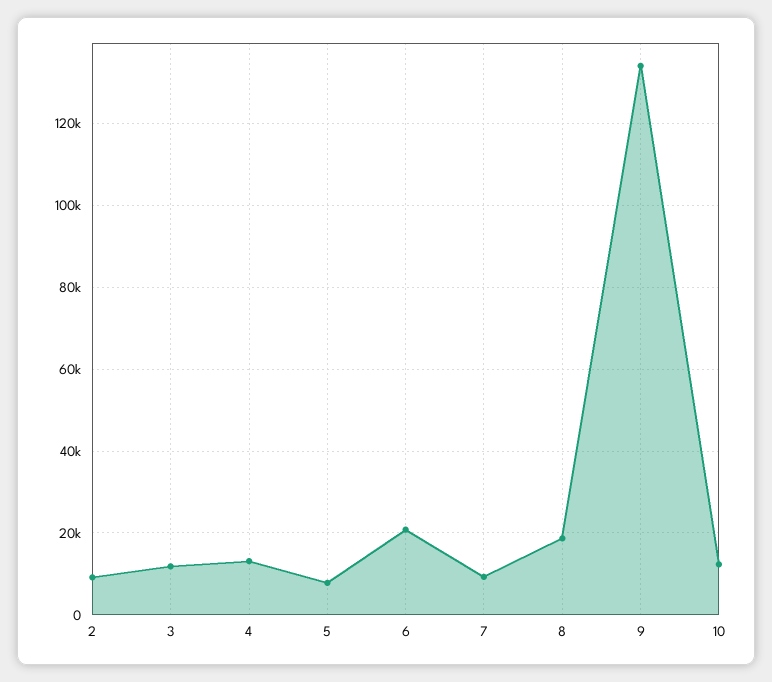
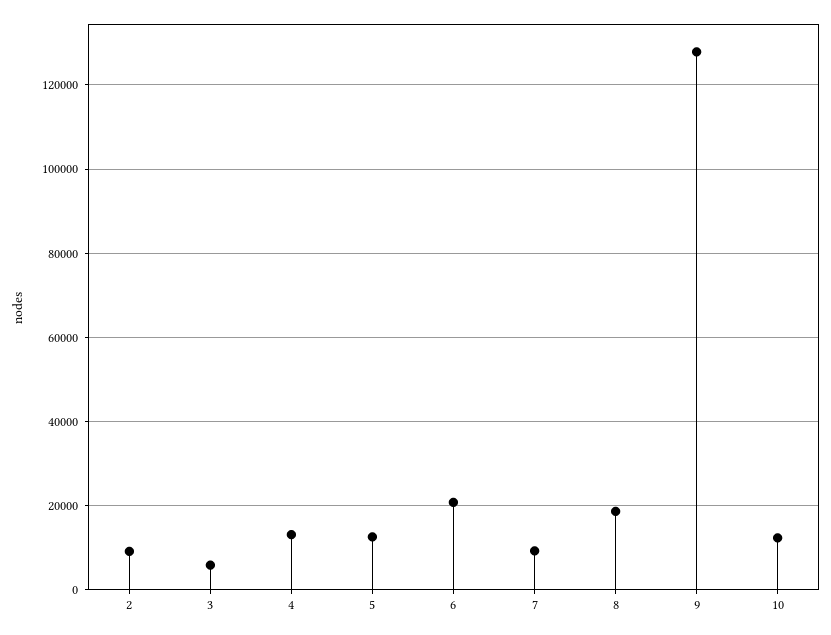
3: 12000 -> 6000
5: 8000 -> 12000
9: 134000 -> 128000

